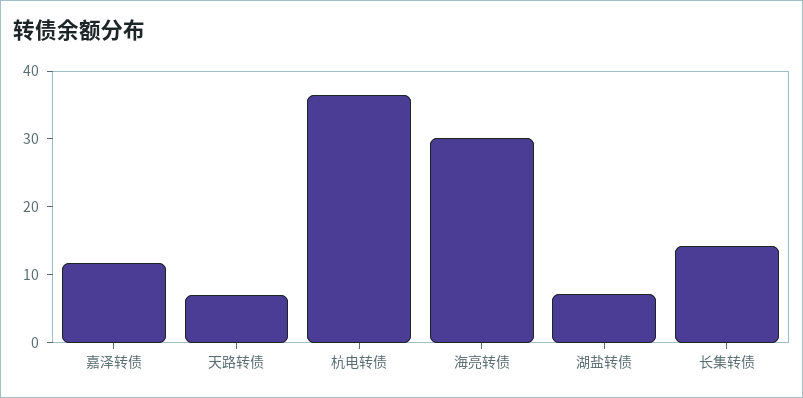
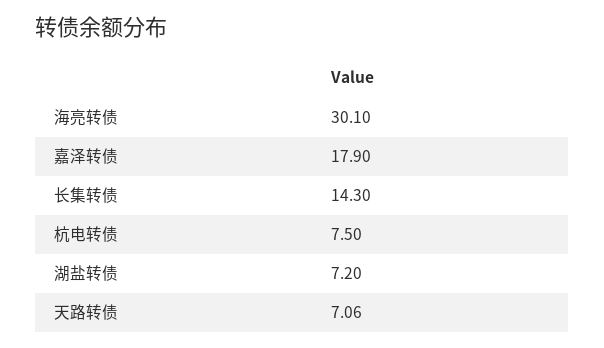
嘉泽转债: 12 -> 17.9
杭电转债: 36 -> 7.5

